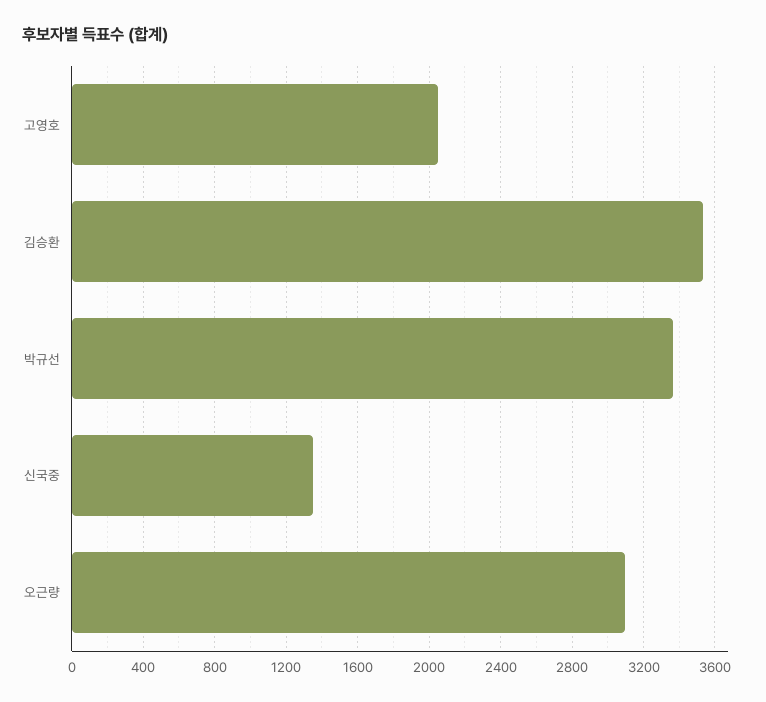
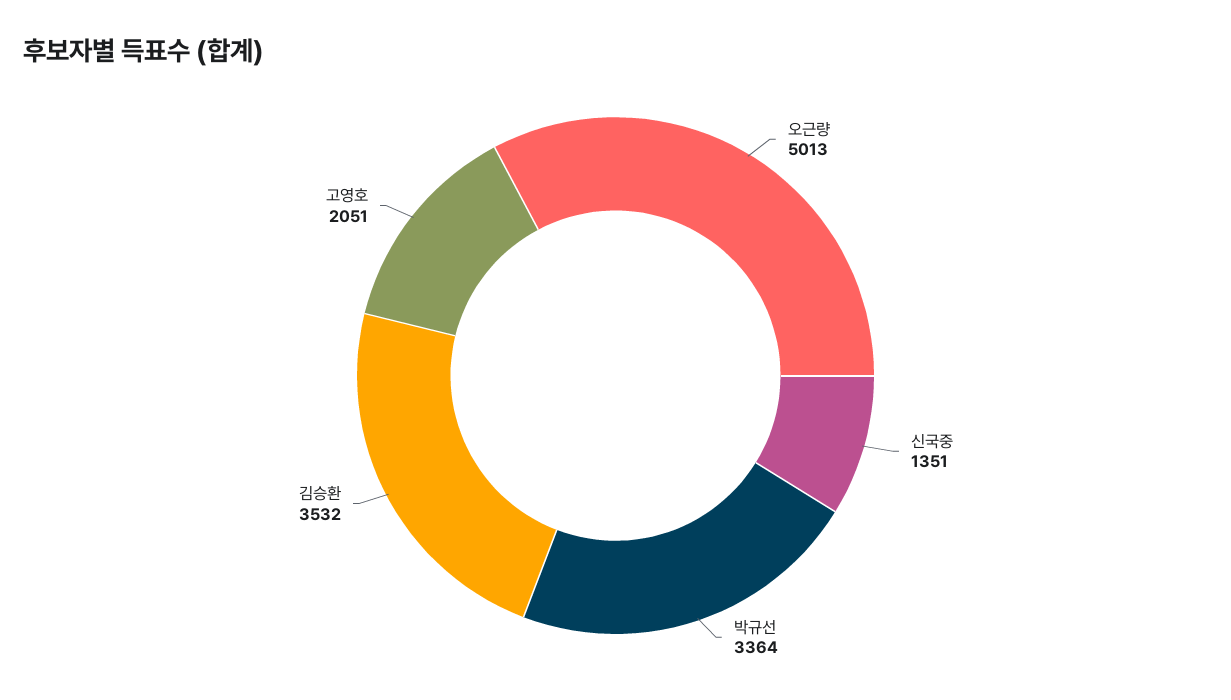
오근량: 3100 -> 5013

